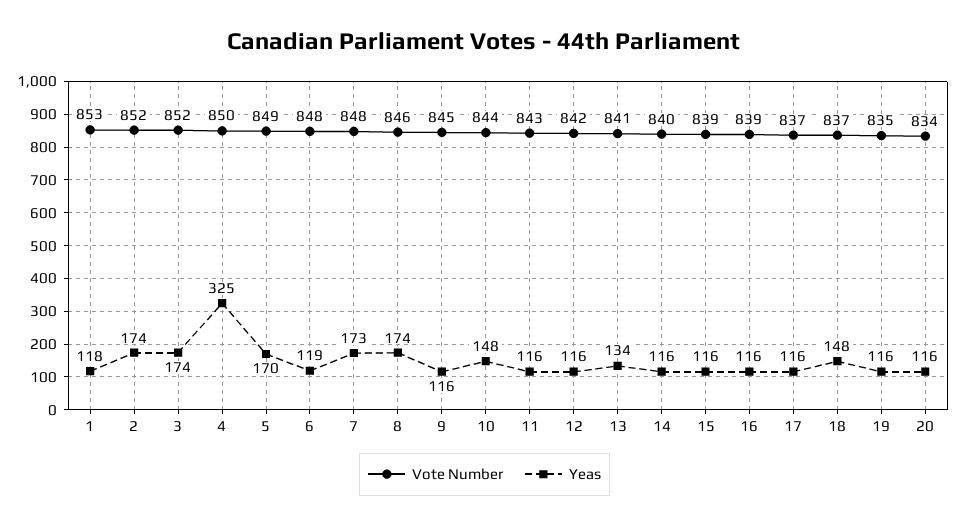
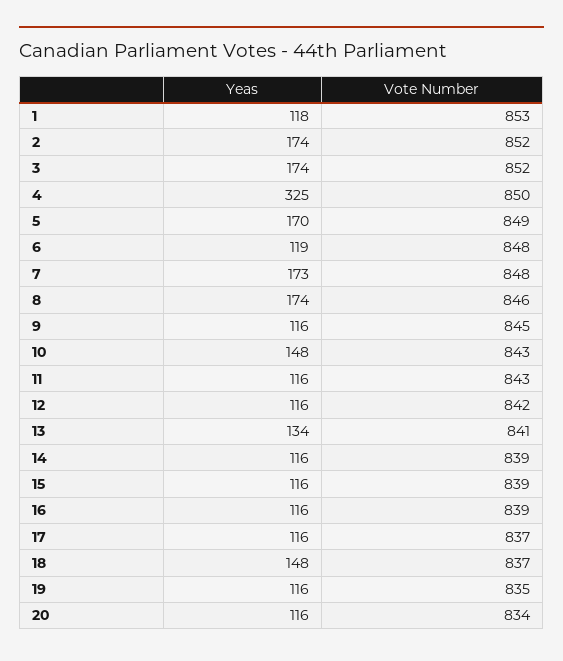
Vote Number, 10: 844 -> 843
Vote Number, 14: 840 -> 839

